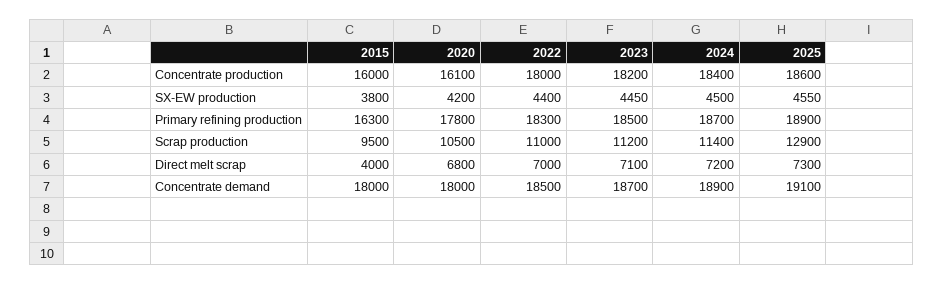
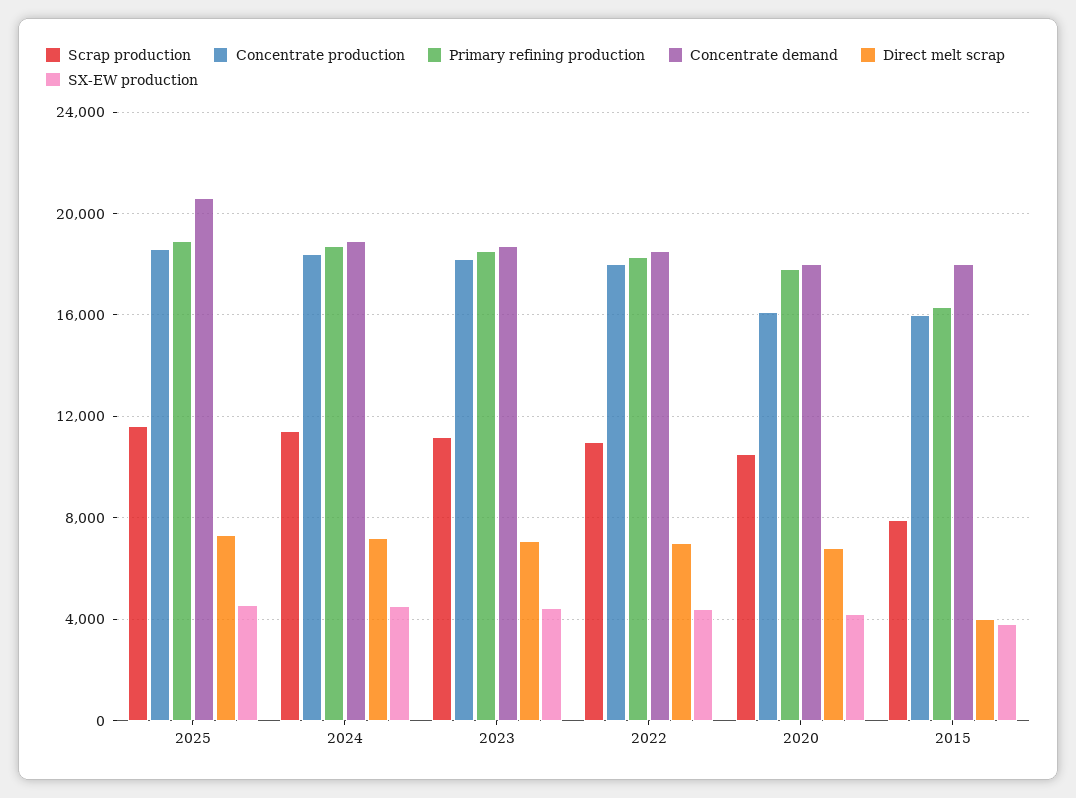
Scrap production, 2015: 9500 -> 8000
Scrap production, 2025: 12900 -> 11500
Concentrate demand, 2025: 19100 -> 20500

